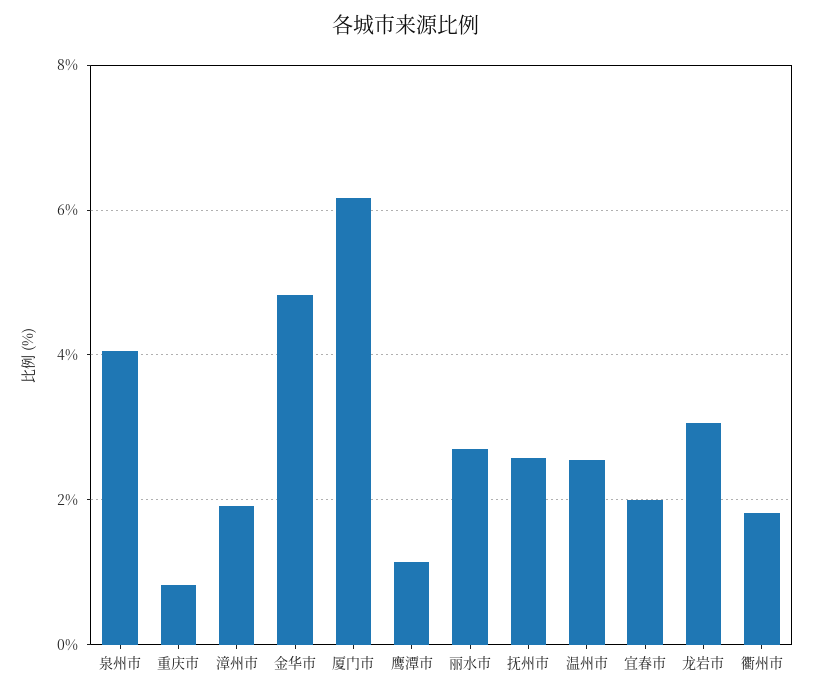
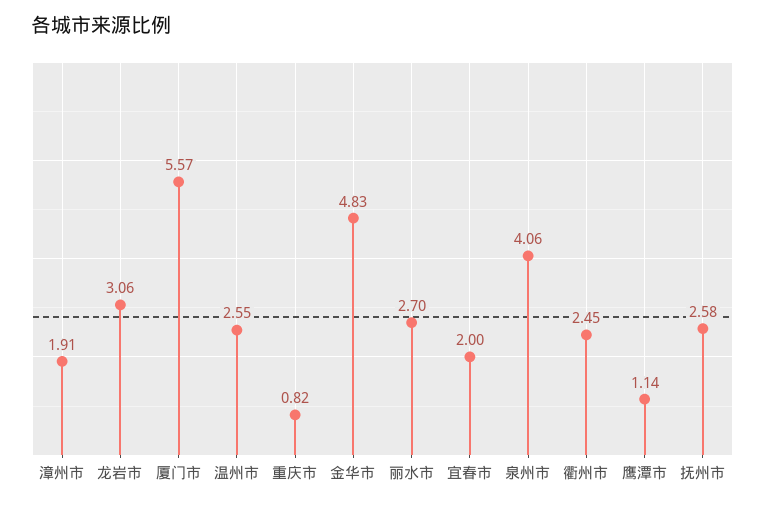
厦门市: 6.2 -> 5.57
衢州市: 1.8 -> 2.45

